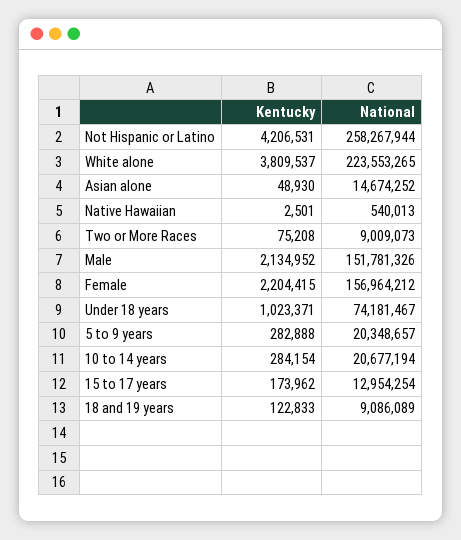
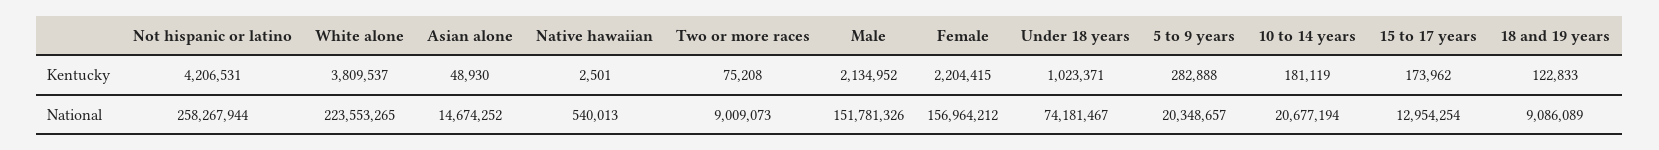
Kentucky, 10 to 14 years: 284154 -> 181119

